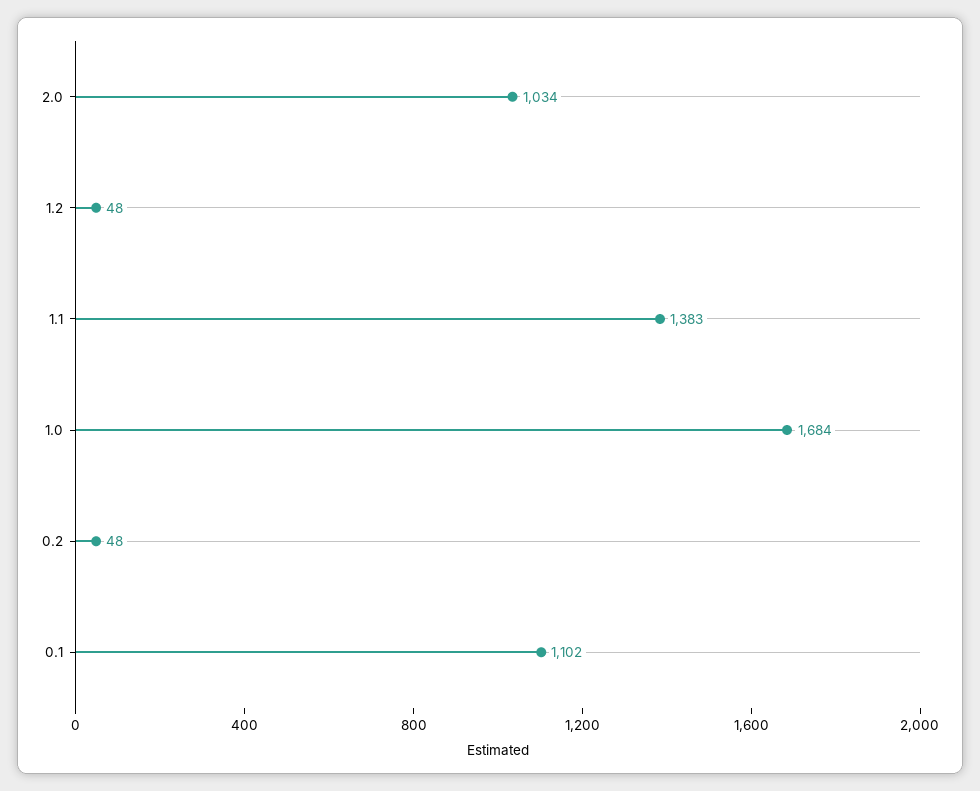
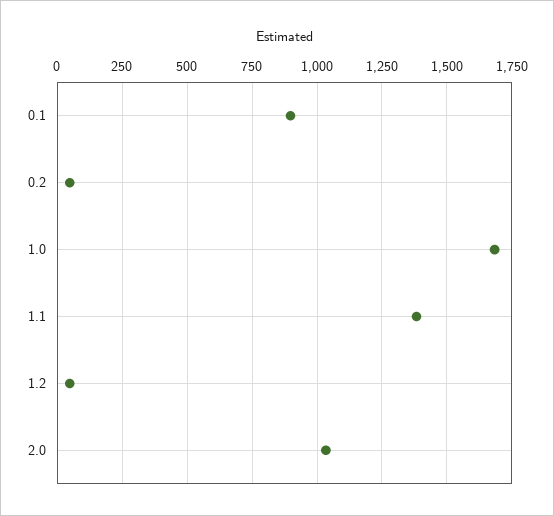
0.1: 1102 -> 900

